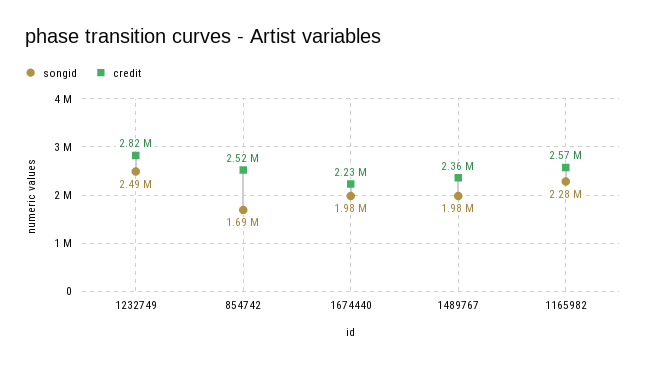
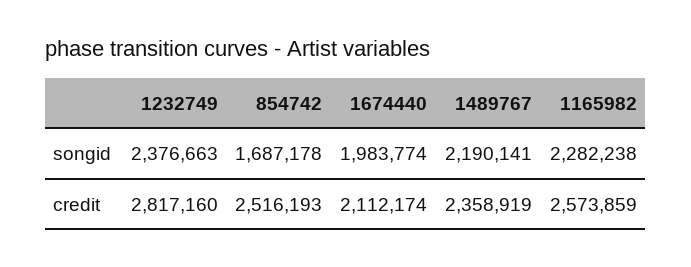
songid, 1232749: 2490000 -> 2376663
credit, 1674440: 2230000 -> 2112174
songid, 1489767: 1980000 -> 2190141

